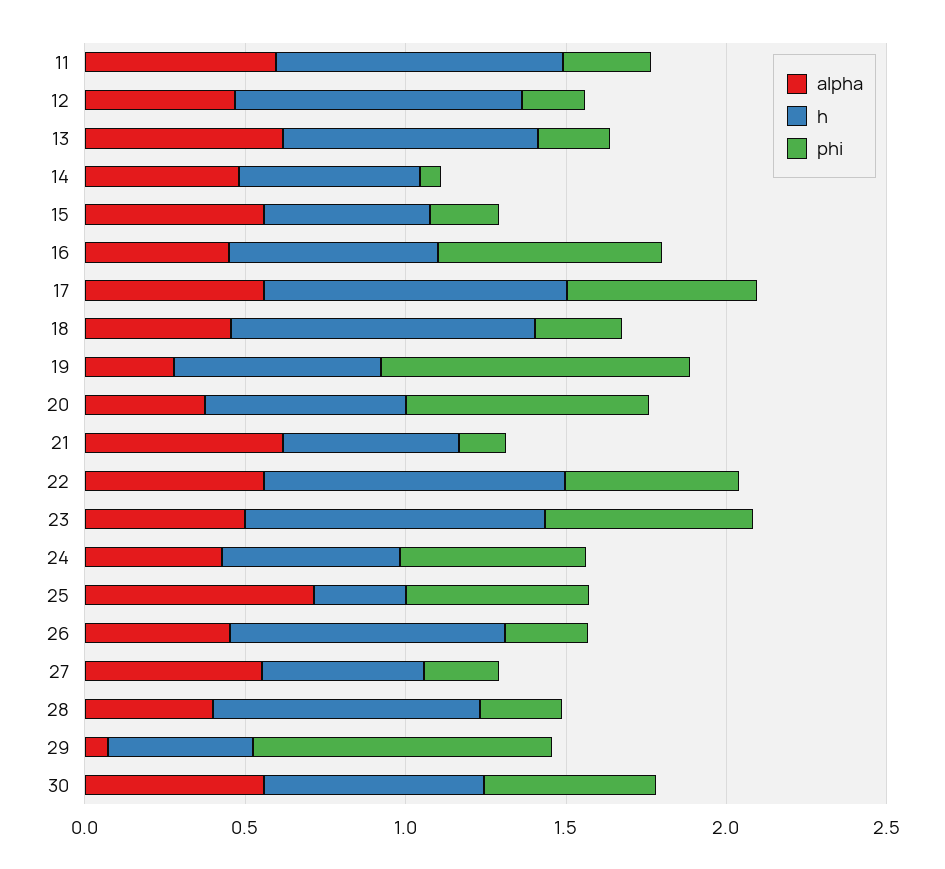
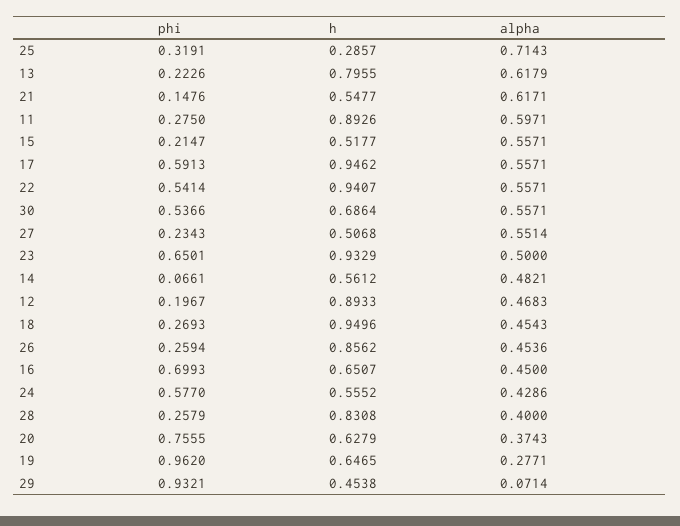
phi, 25: 0.6 -> 0.3191

